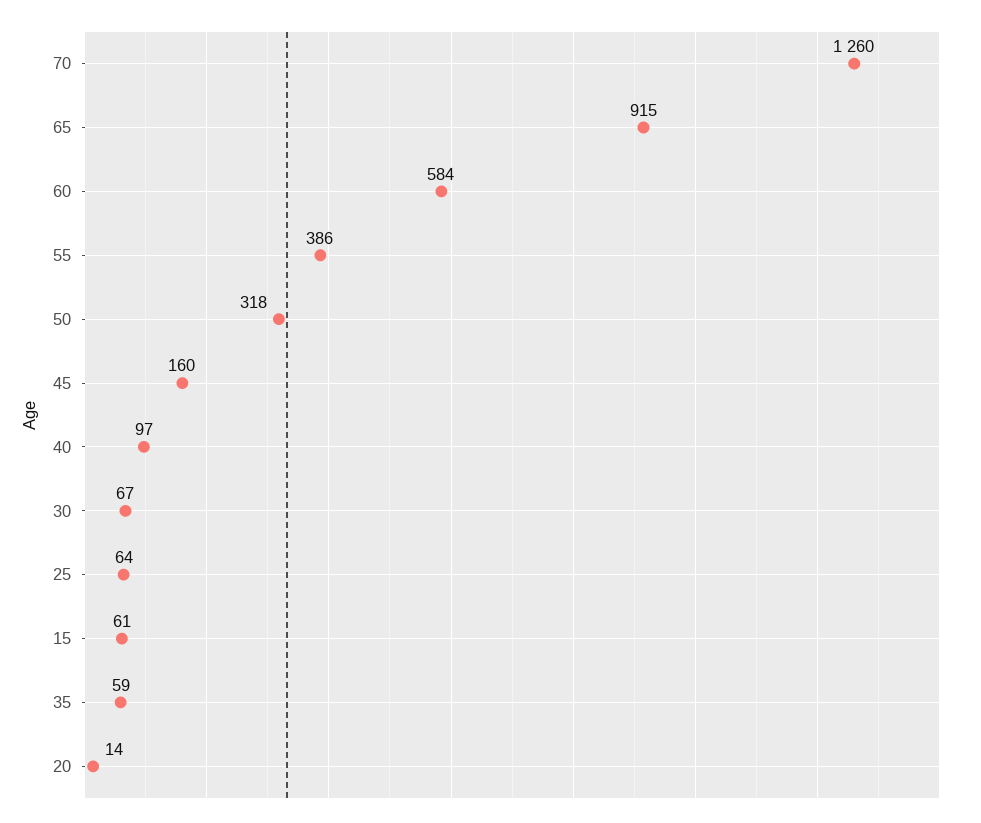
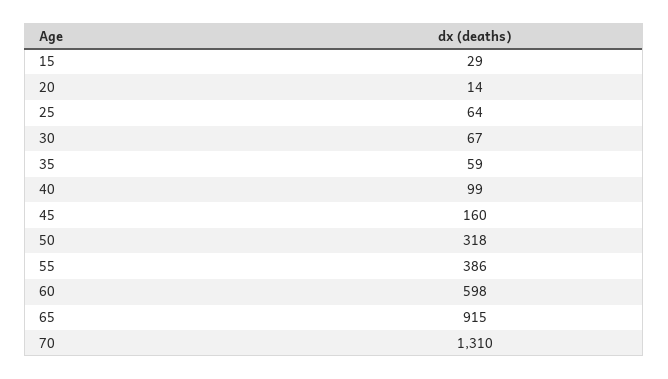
70: 1260 -> 1310
60: 584 -> 598
40: 97 -> 99
15: 61 -> 29

